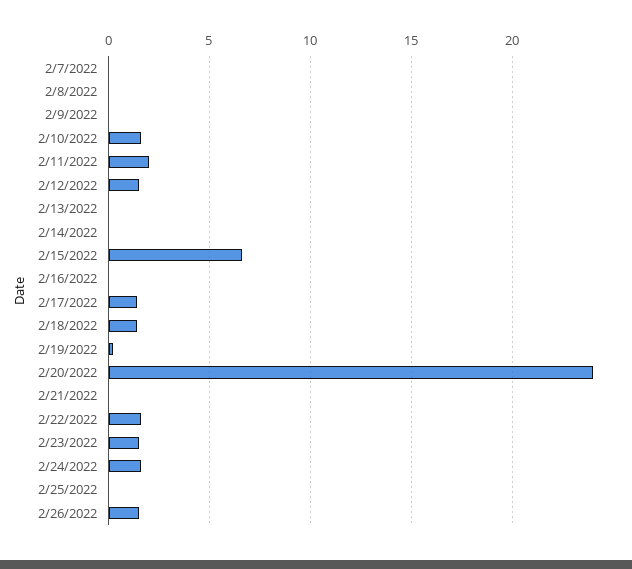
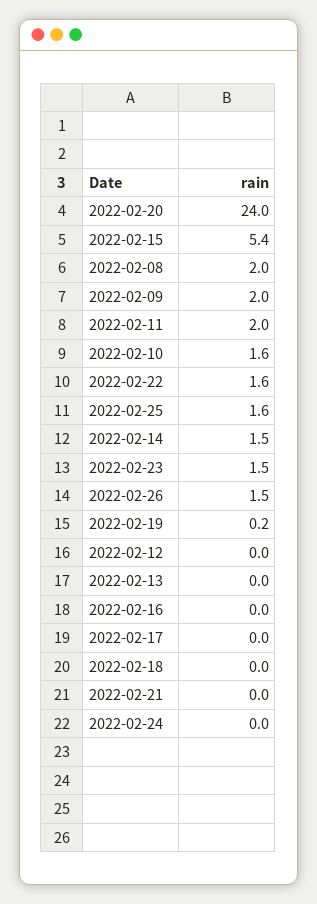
2/7/2022: 0 -> none
2/8/2022: 0 -> 2
2/9/2022: 0 -> 2
2/12/2022: 1.5 -> 0
2/14/2022: 0 -> 1.5
2/15/2022: 6.5 -> 5.4
2/17/2022: 1.5 -> 0
2/18/2022: 1.5 -> 0
2/24/2022: 1.5 -> 0
2/25/2022: 0 -> 1.6

